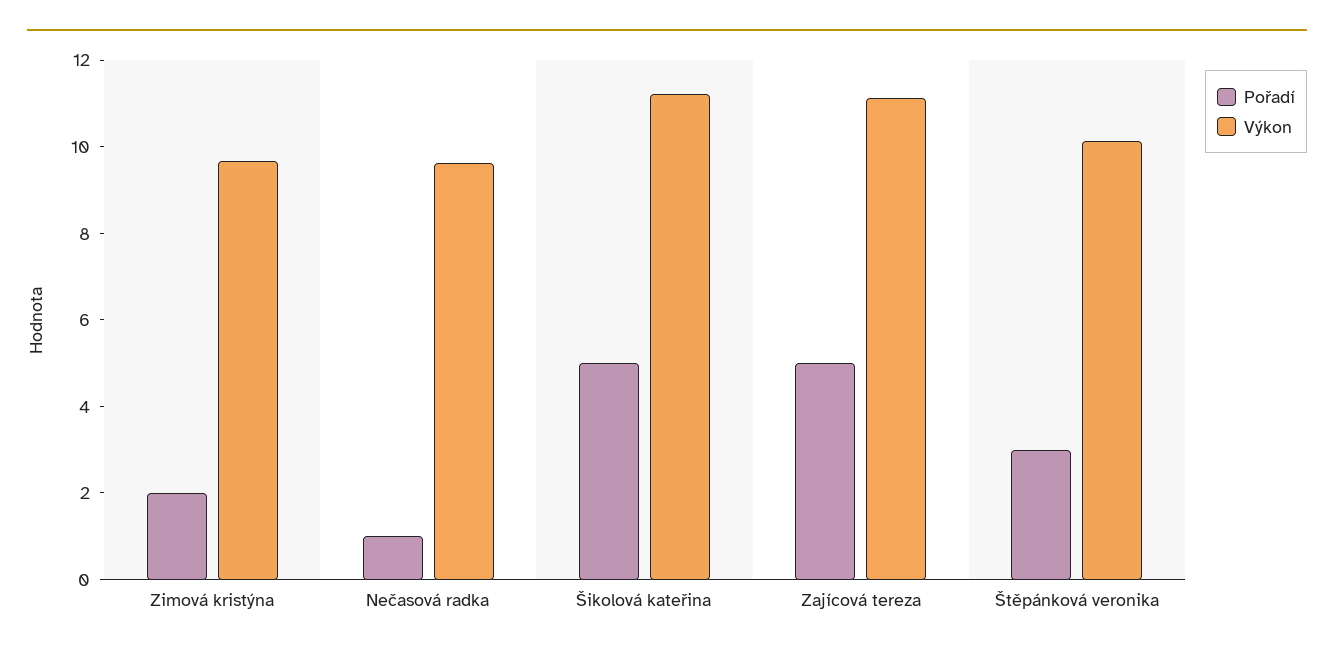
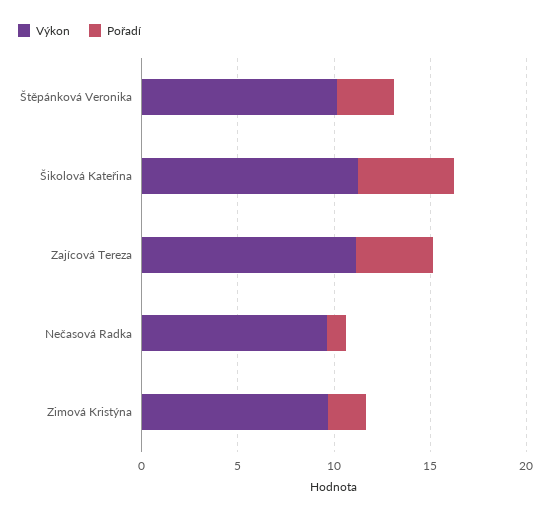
Pořadí, Zajícová tereza: 5 -> 4

